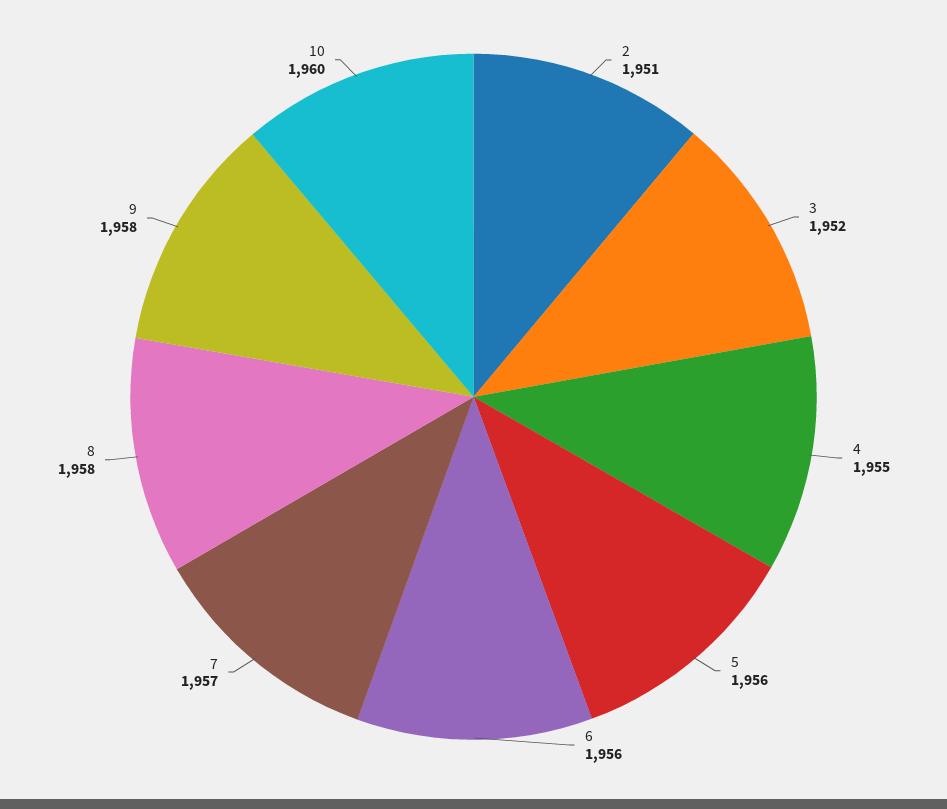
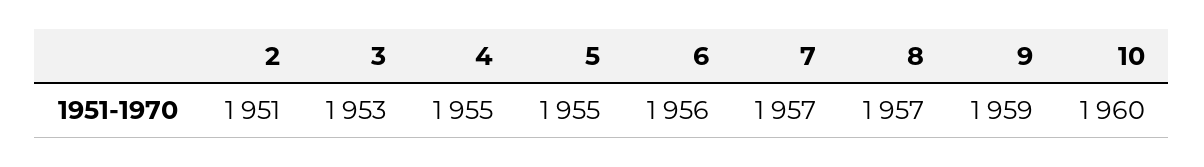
3: 1952 -> 1953
5: 1956 -> 1955
8: 1958 -> 1957
9: 1958 -> 1959

